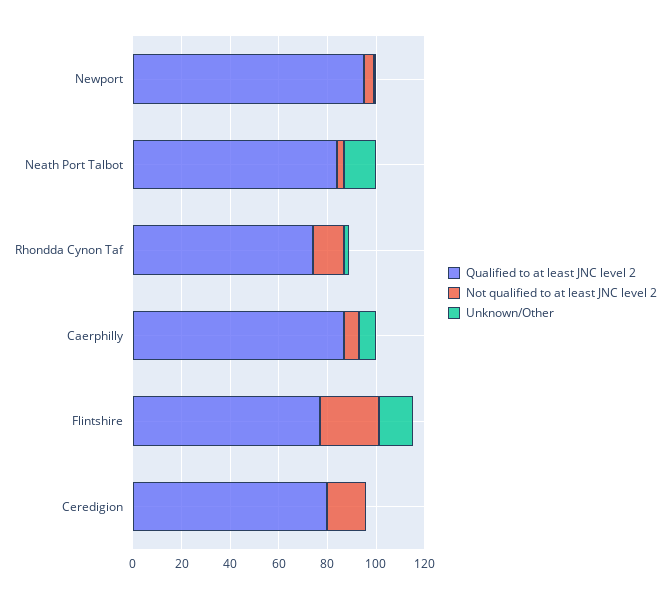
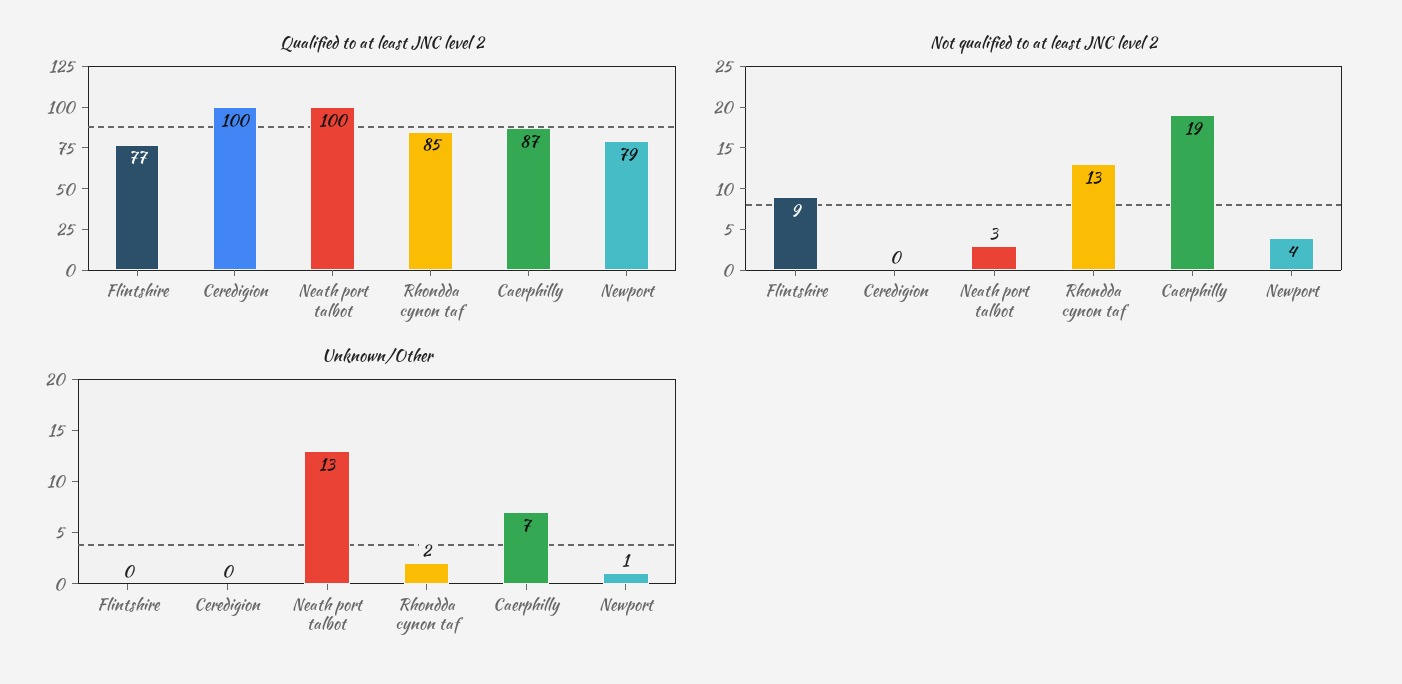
Qualified to at least JNC level 2, Newport: 95 -> 79
Qualified to at least JNC level 2, Neath Port Talbot: 85 -> 100
Qualified to at least JNC level 2, Rhondda Cynon Taf: 75 -> 85
Not qualified to at least JNC level 2, Caerphilly: 5 -> 19
Not qualified to at least JNC level 2, Flintshire: 25 -> 9
Unknown/Other, Flintshire: 15 -> 0
Qualified to at least JNC level 2, Ceredigion: 80 -> 100
Not qualified to at least JNC level 2, Ceredigion: 15 -> 0

